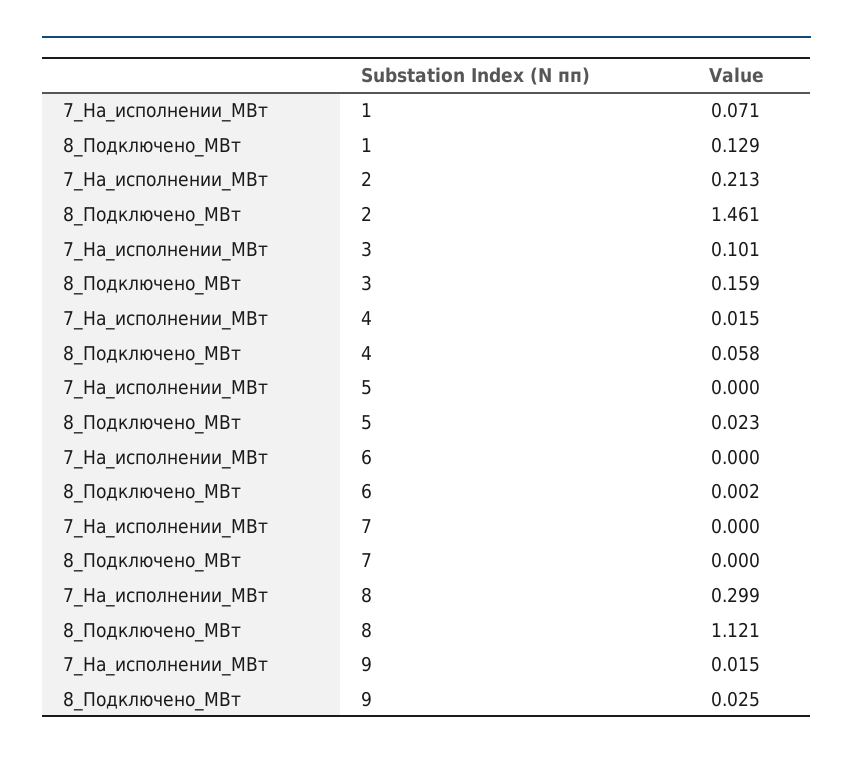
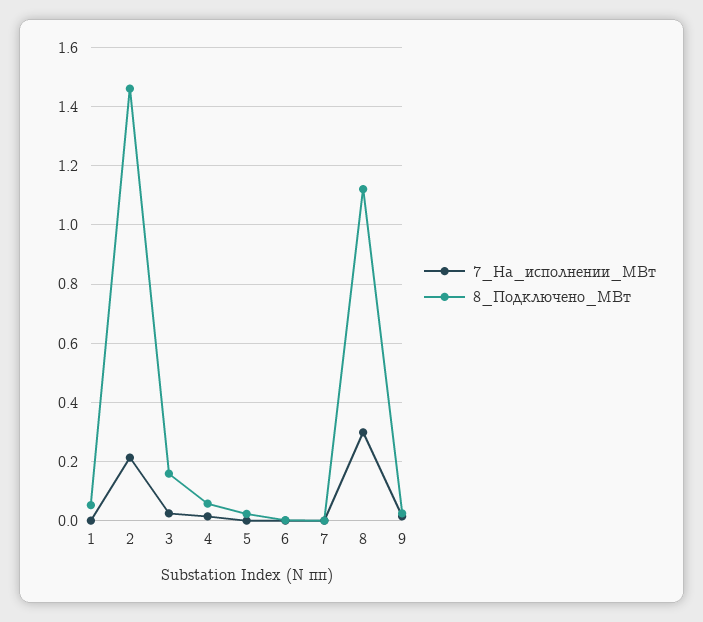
7_На_исполнении_МВт, 1: 0.071 -> 0
8_Подключено_МВт, 1: 0.129 -> 0.05
7_На_исполнении_МВт, 3: 0.101 -> 0.025

